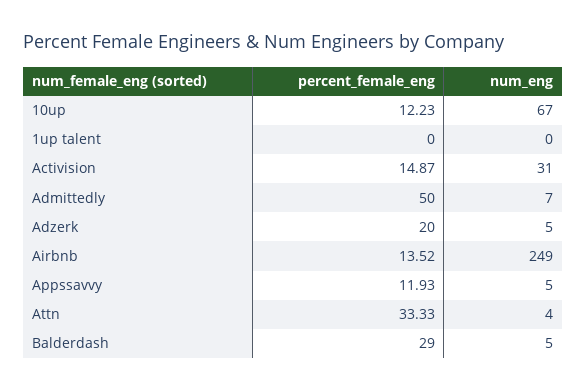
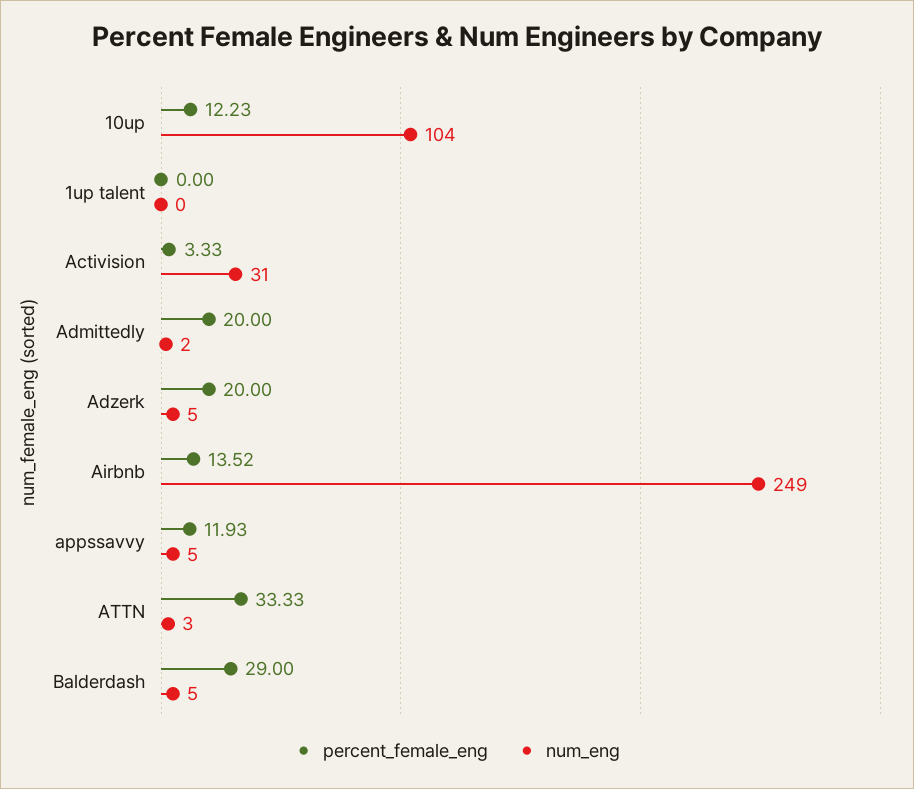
num_eng, 10up: 67 -> 104
percent_female_eng, Activision: 14.87 -> 3.33
percent_female_eng, Admittedly: 50 -> 20
num_eng, Admittedly: 7 -> 2
num_eng, Attn: 4 -> 3

